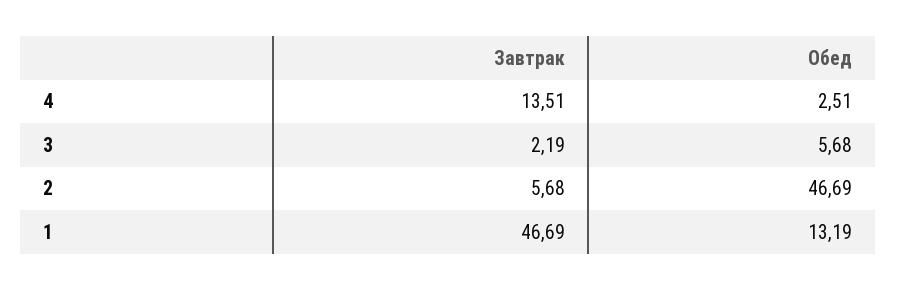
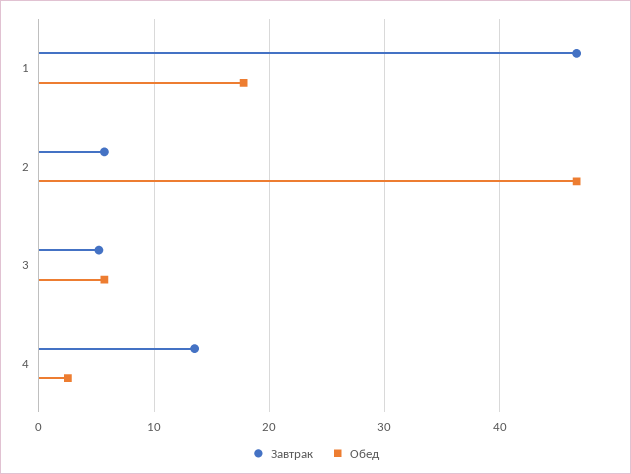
Завтрак, 3: 2.19 -> 5
Обед, 1: 13.19 -> 18

